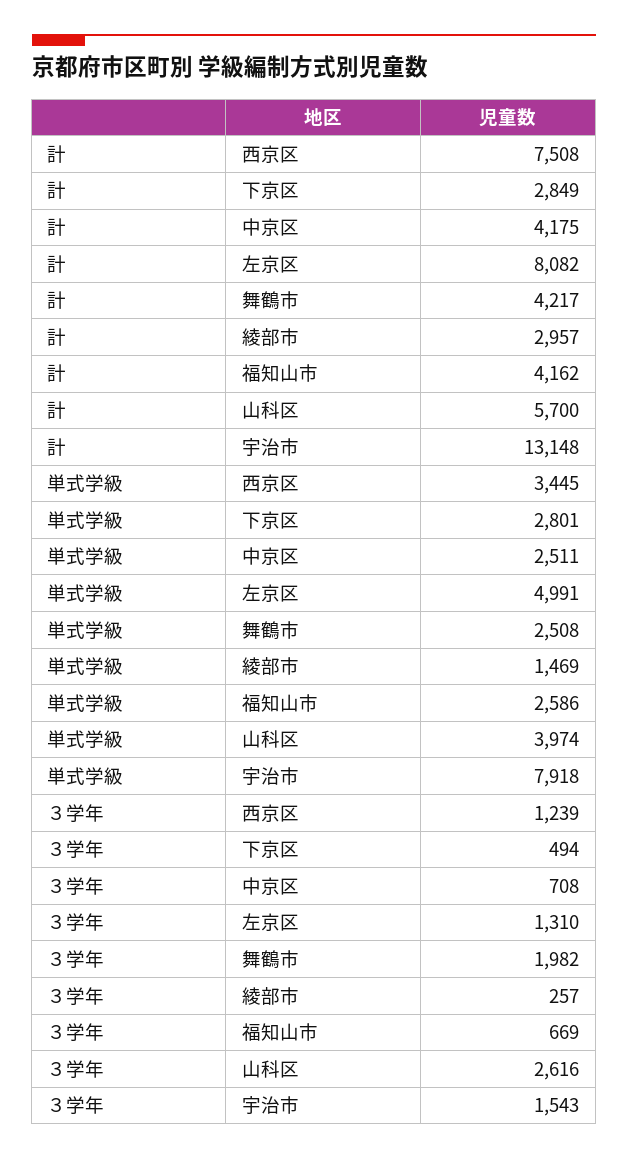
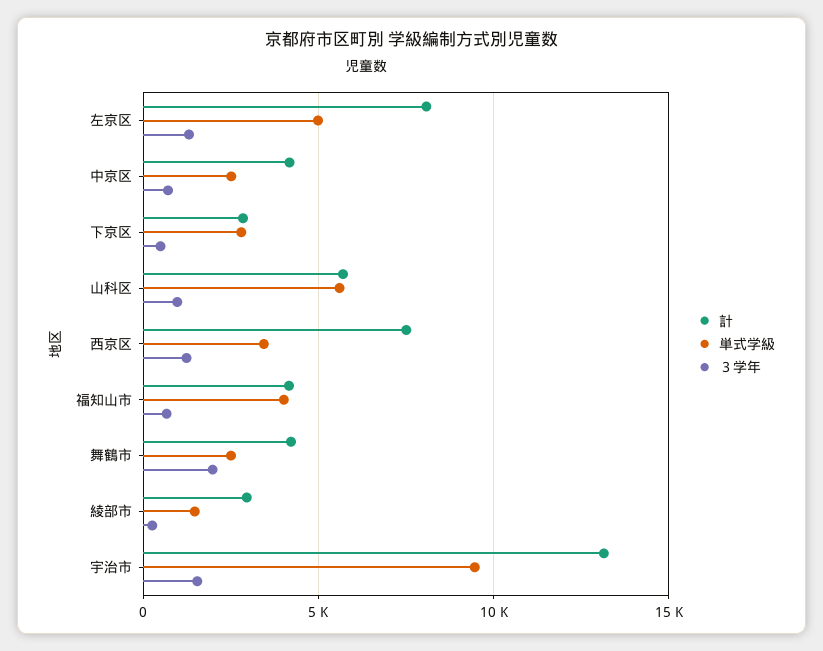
単式学級, 福知山市: 2586 -> 4000
単式学級, 山科区: 3974 -> 5500
単式学級, 宇治市: 7918 -> 9500
３学年, 山科区: 2616 -> 1000

